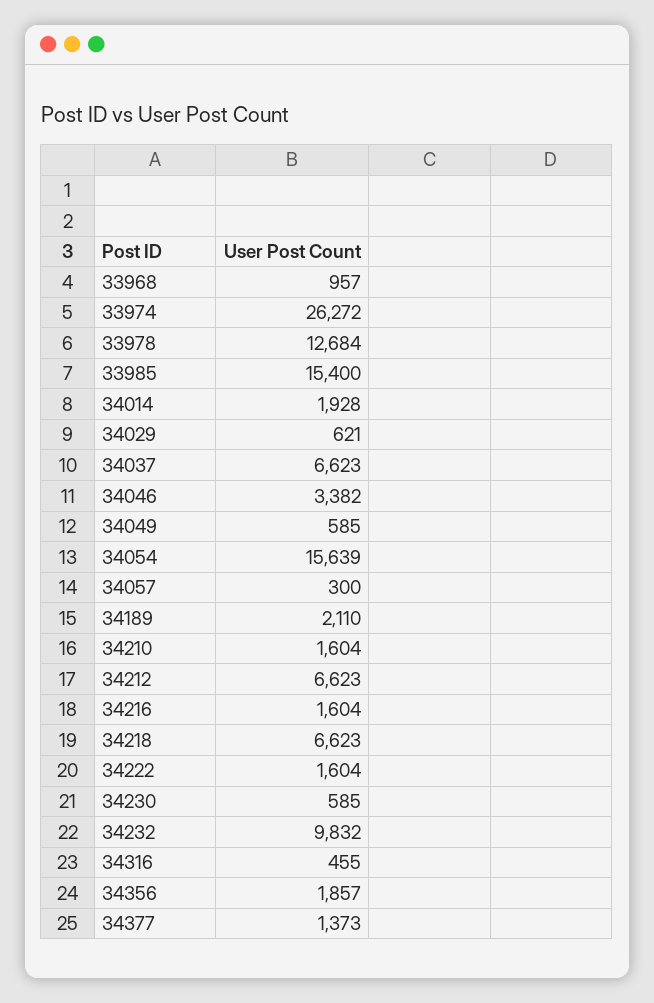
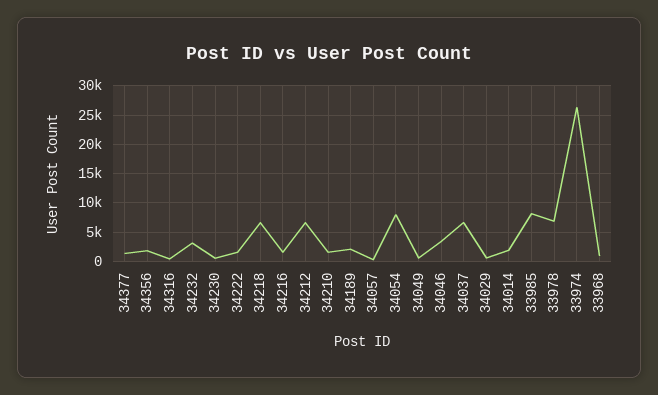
33978: 12684 -> 7500
33985: 15400 -> 7500
34054: 15639 -> 7500
34232: 9832 -> 2500

